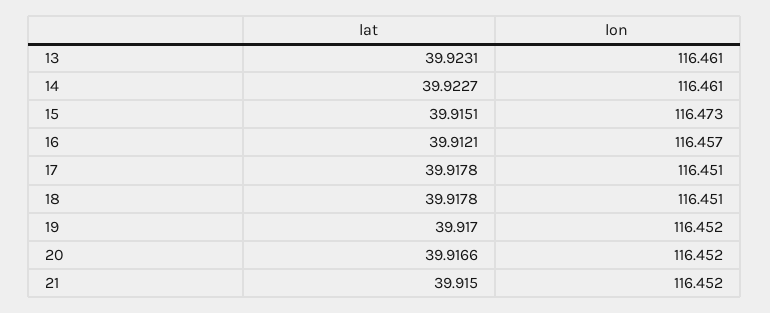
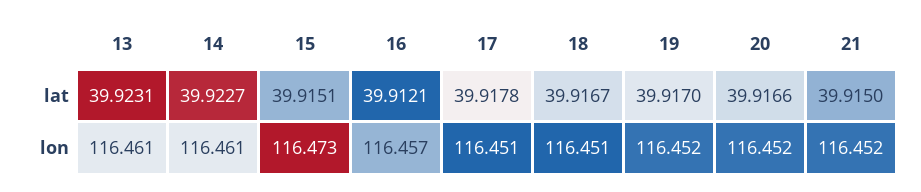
lat, 18: 39.9178 -> 39.9167

